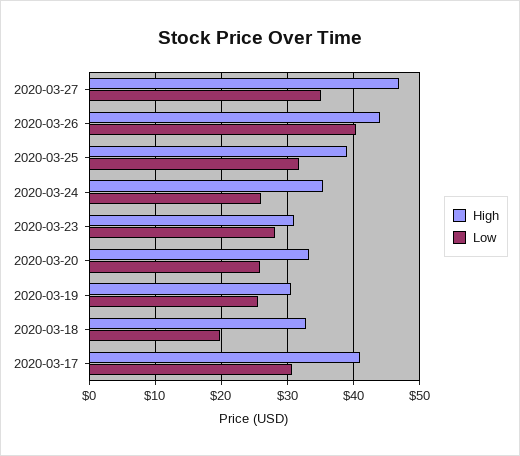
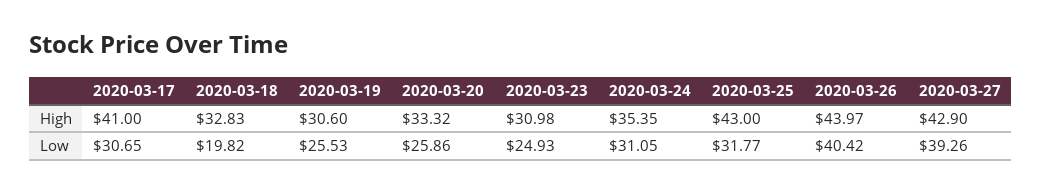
High, 2020-03-27: 47 -> 42.9
Low, 2020-03-27: 35 -> 39.26
High, 2020-03-25: 39 -> 43
Low, 2020-03-24: 26 -> 31.05
Low, 2020-03-23: 28 -> 24.93

